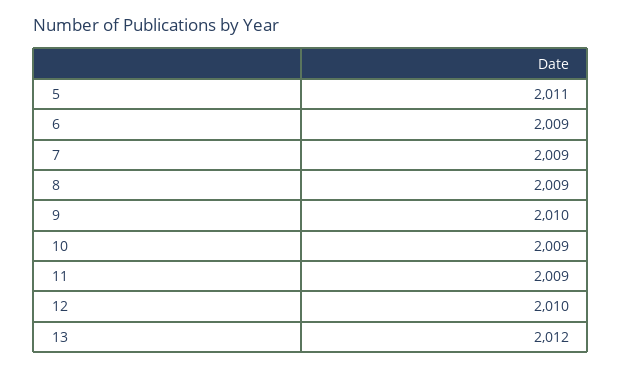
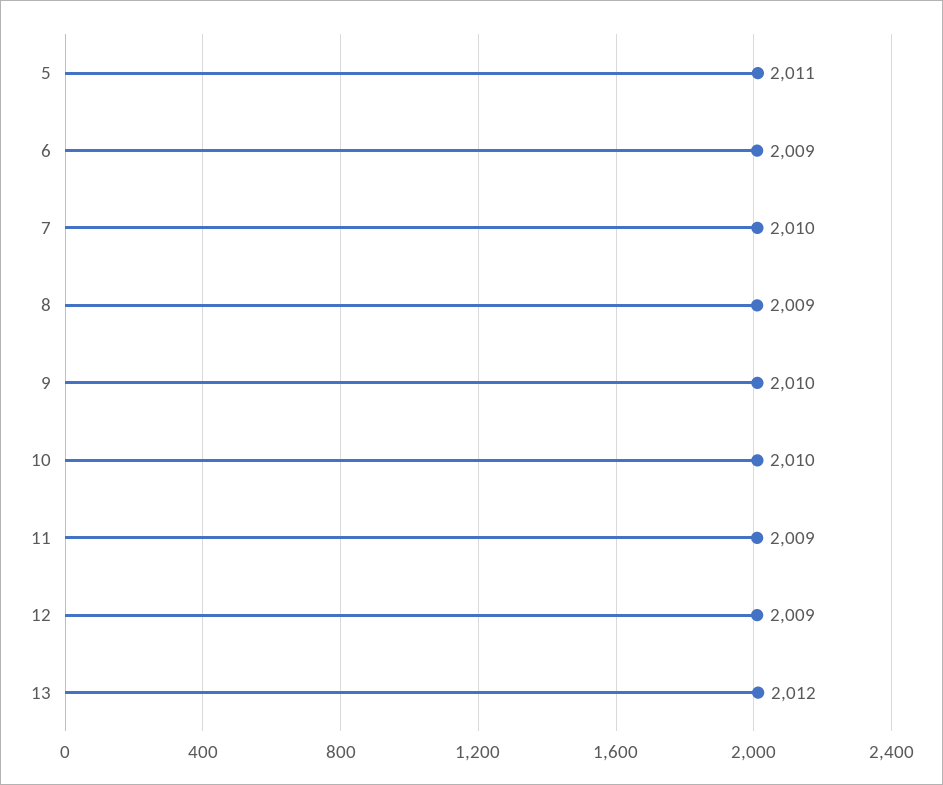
7: 2009 -> 2010
10: 2009 -> 2010
12: 2010 -> 2009

